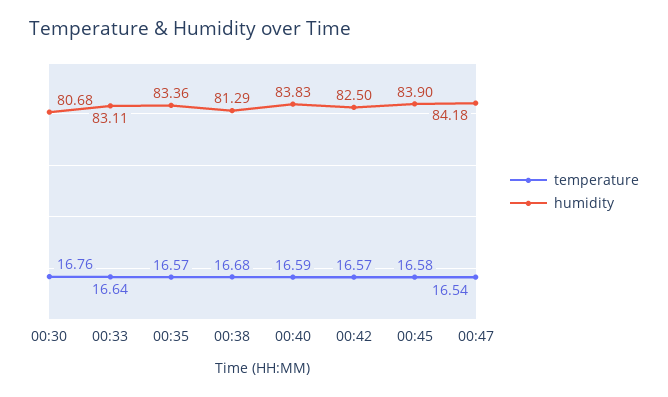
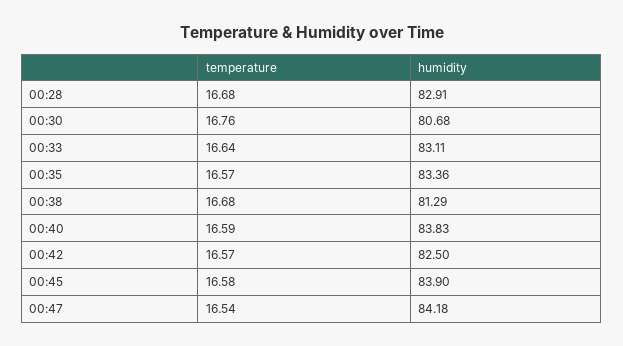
temperature, 00:28: none -> 16.68
humidity, 00:28: none -> 82.91

